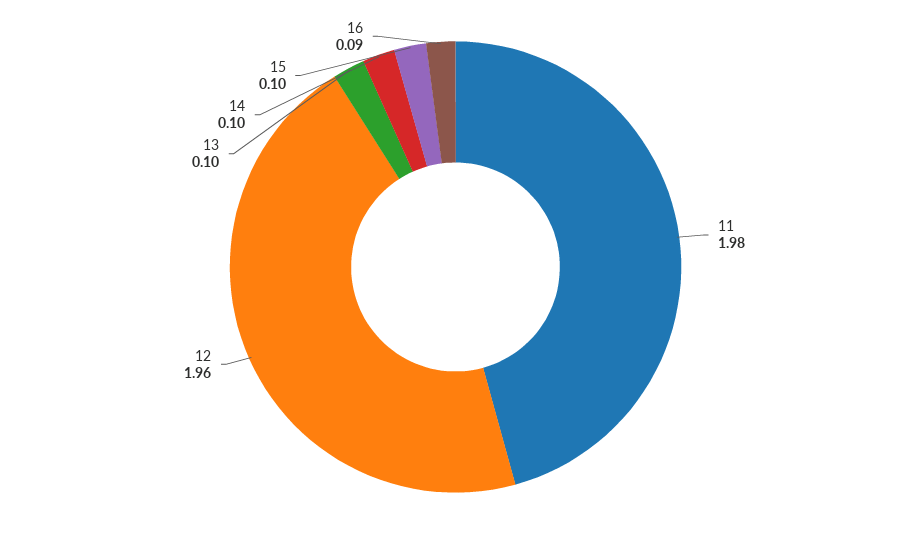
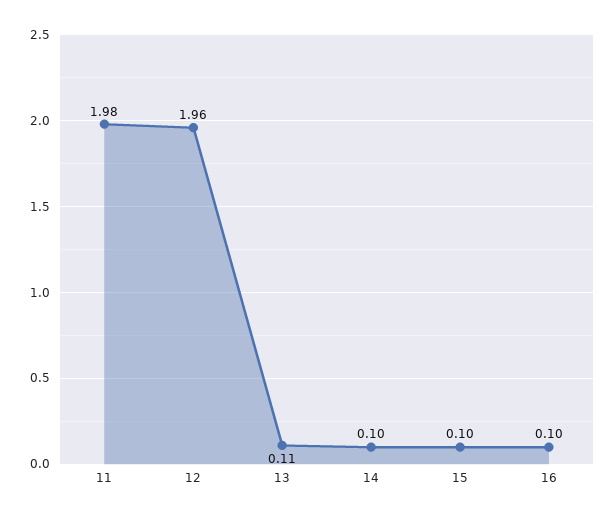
13: 0.1 -> 0.11
16: 0.09 -> 0.1

